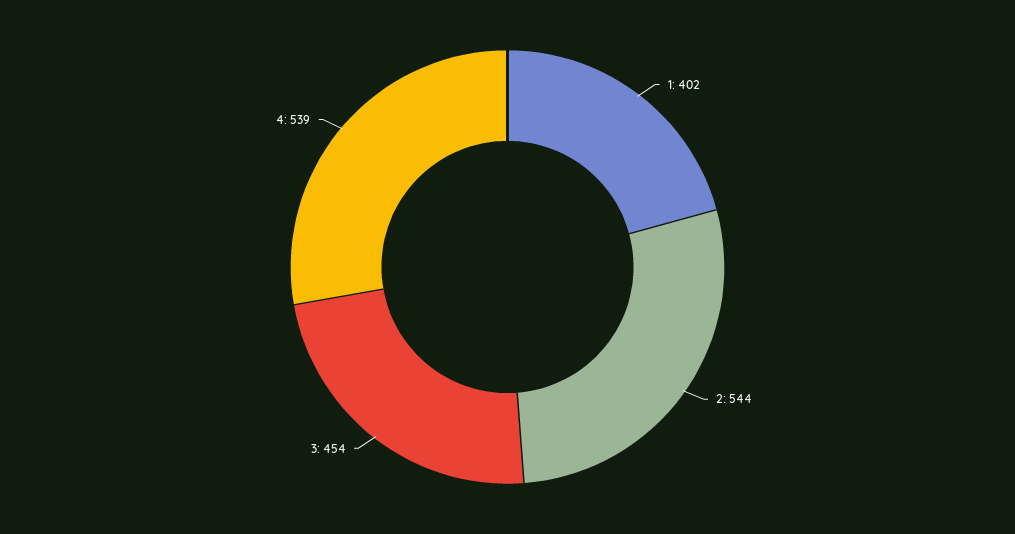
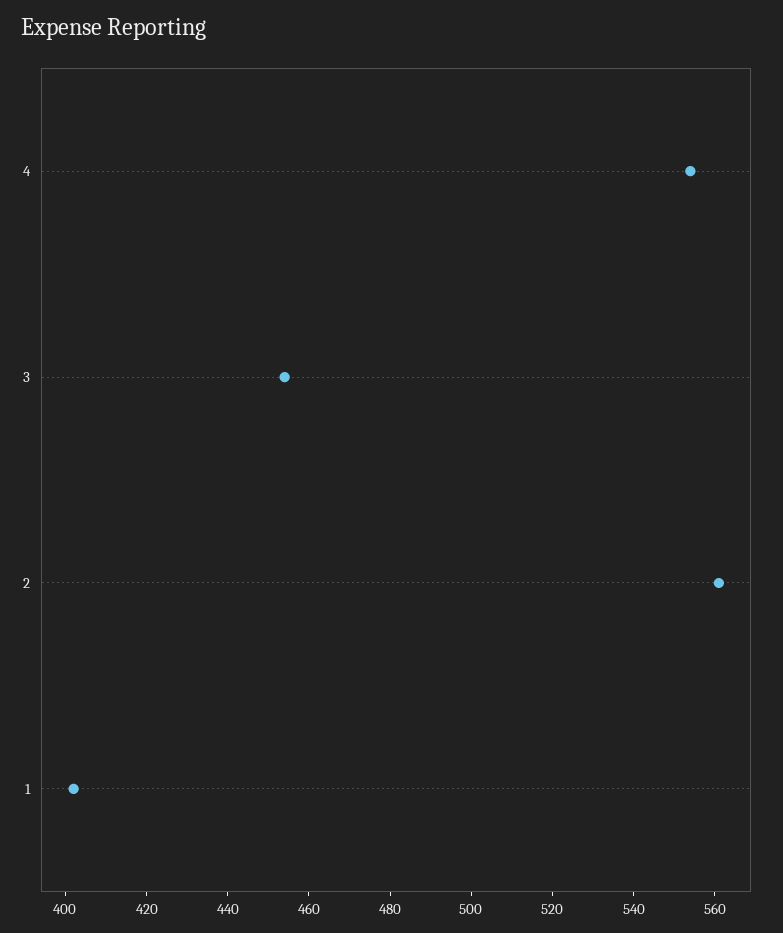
2: 544 -> 560
4: 539 -> 555

